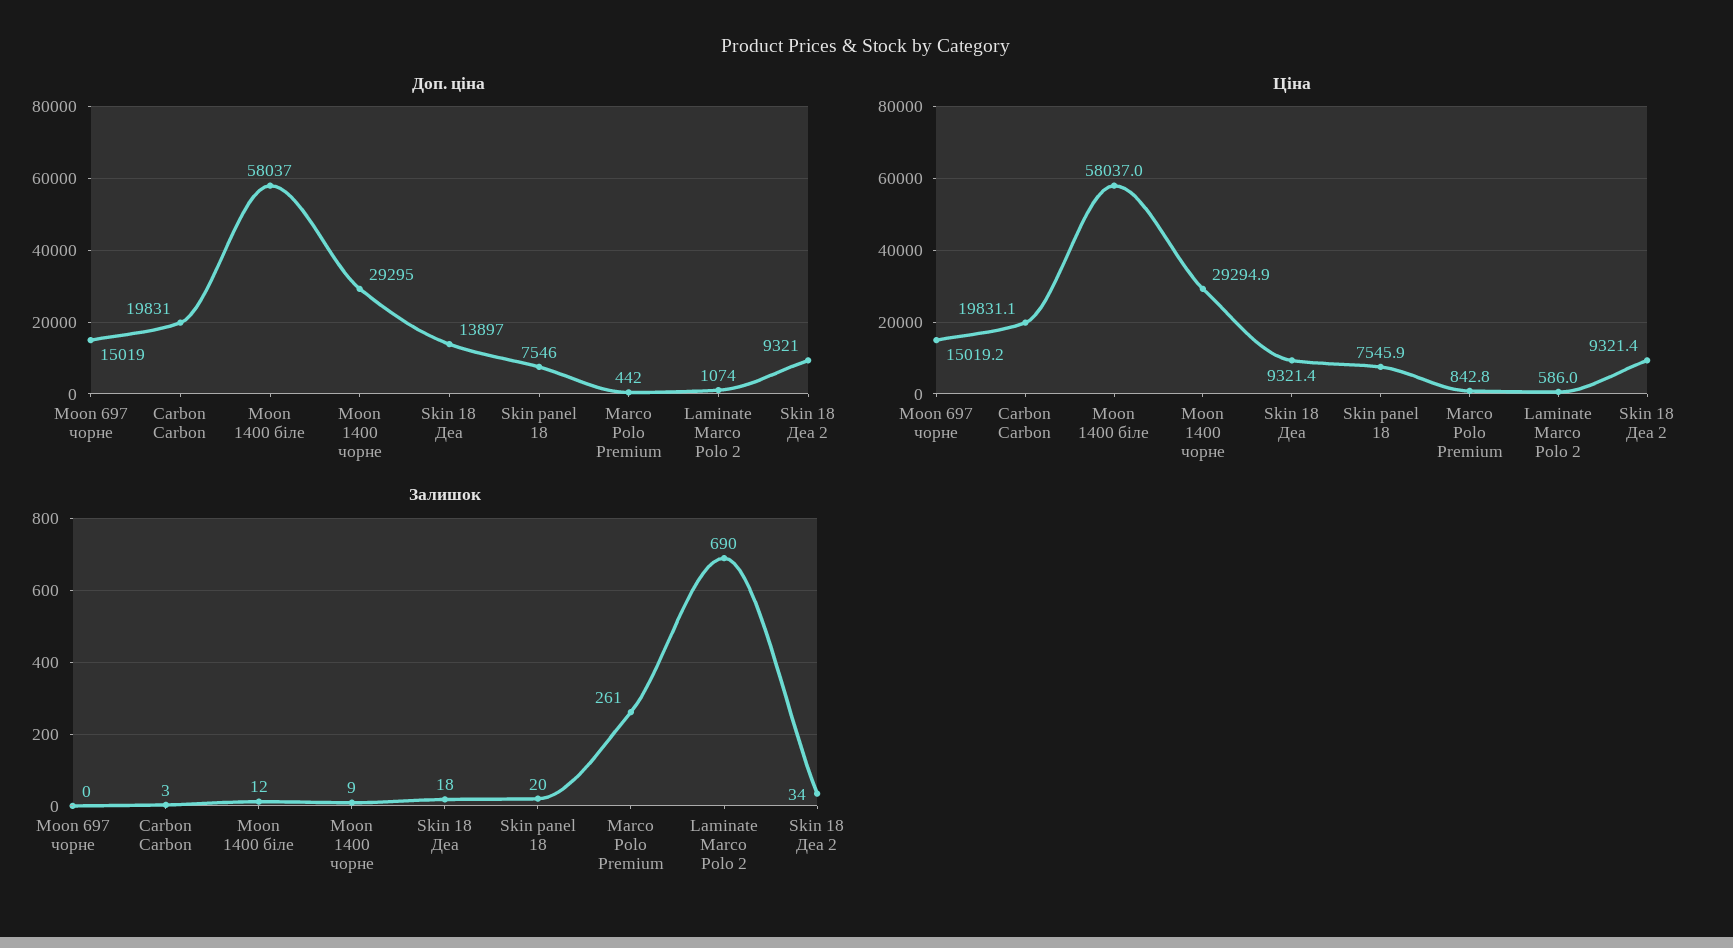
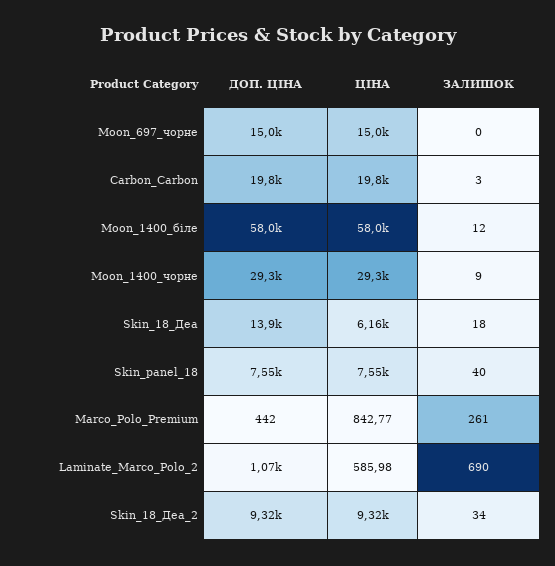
Ціна, Skin 18 Деа: 9321.4 -> 6160
Залишок, Skin panel 18: 20 -> 40

